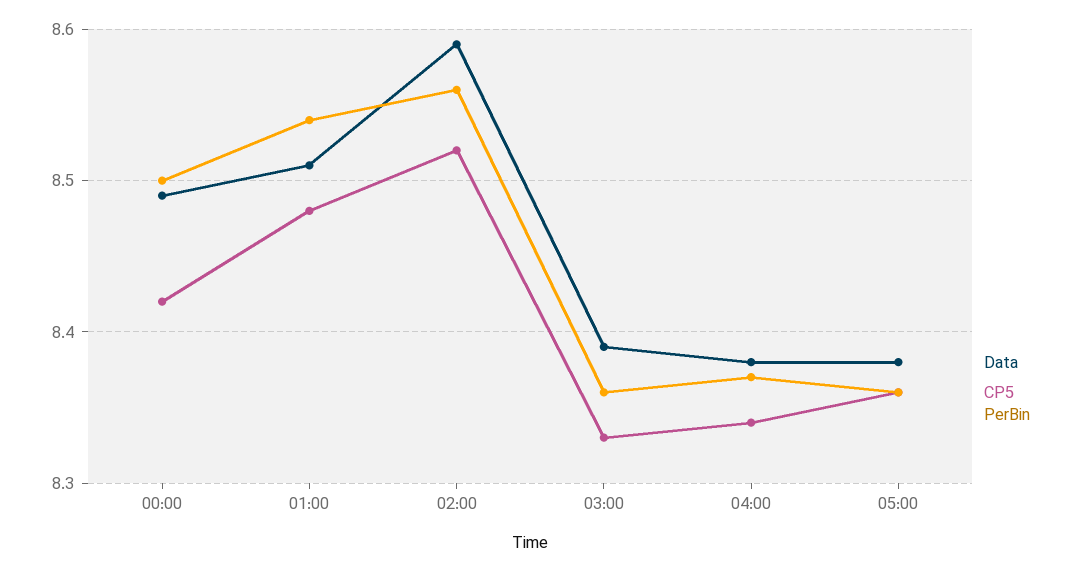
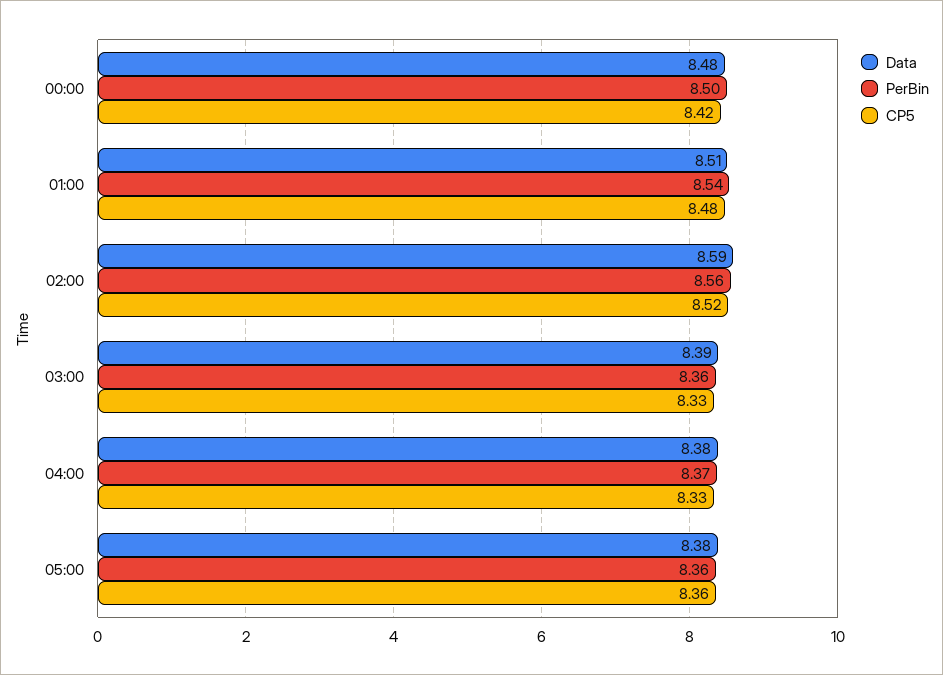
Data, 00:00: 8.49 -> 8.48
CP5, 04:00: 8.34 -> 8.33

